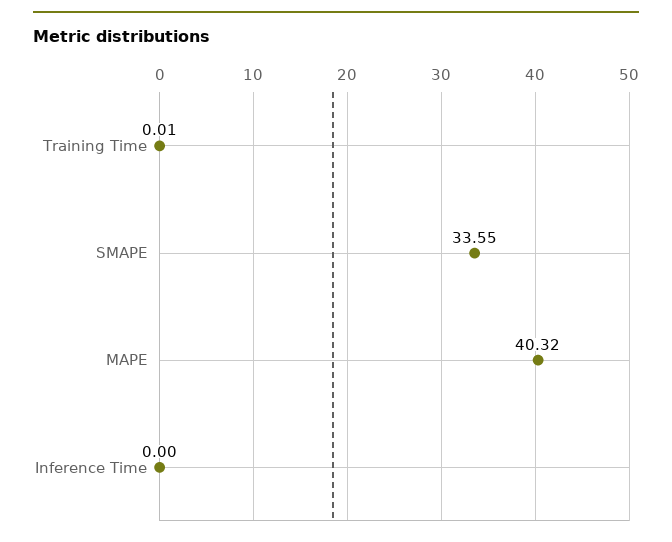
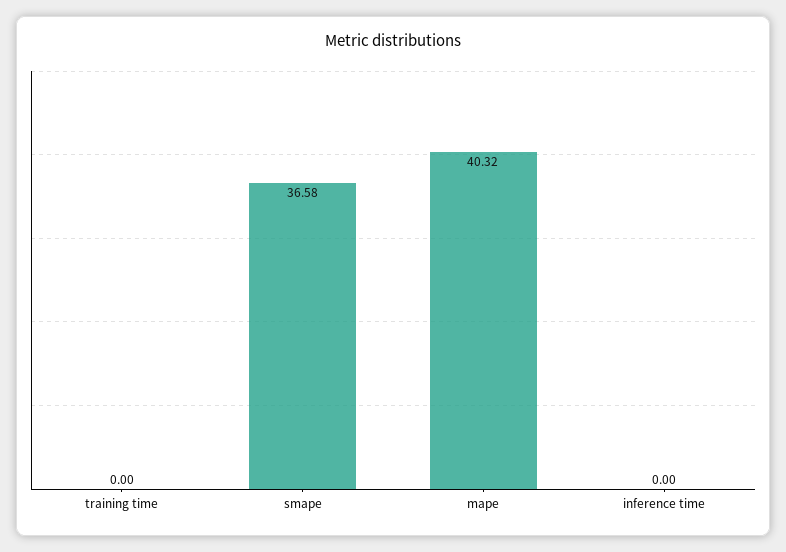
Training Time: 0.01 -> 0
SMAPE: 33.55 -> 36.58

